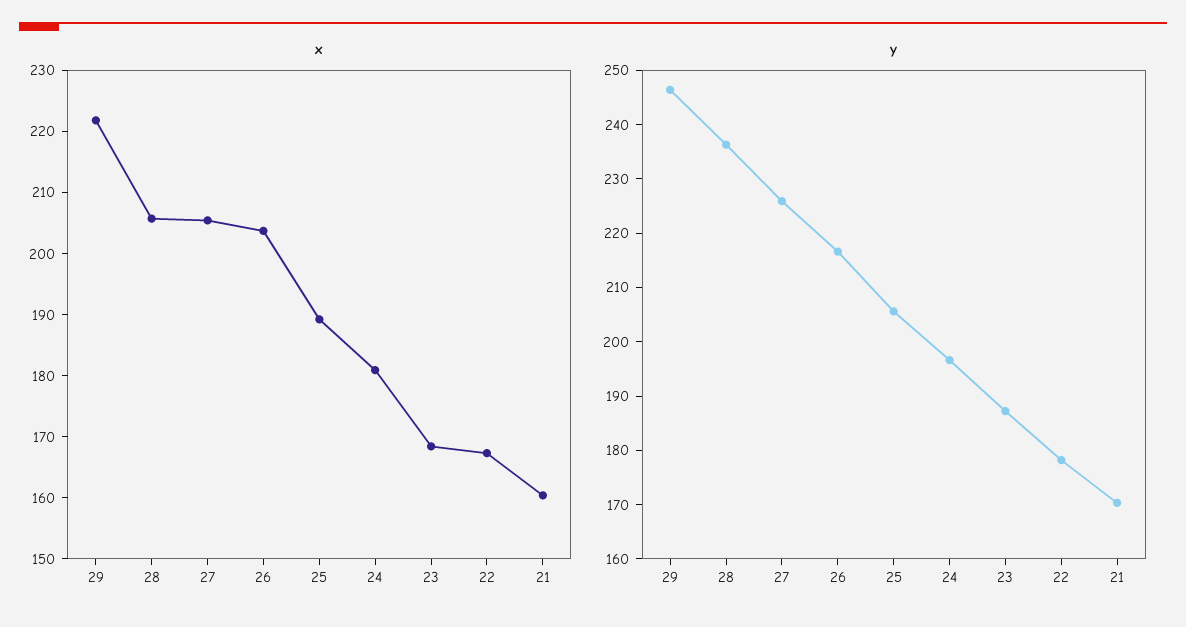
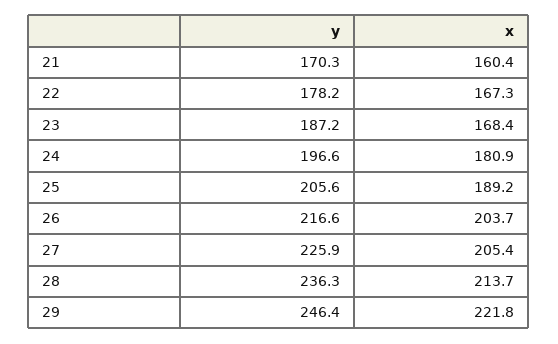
x, 28: 206 -> 213.7

